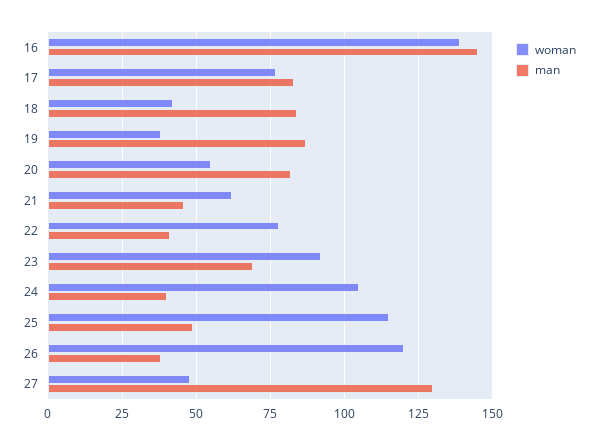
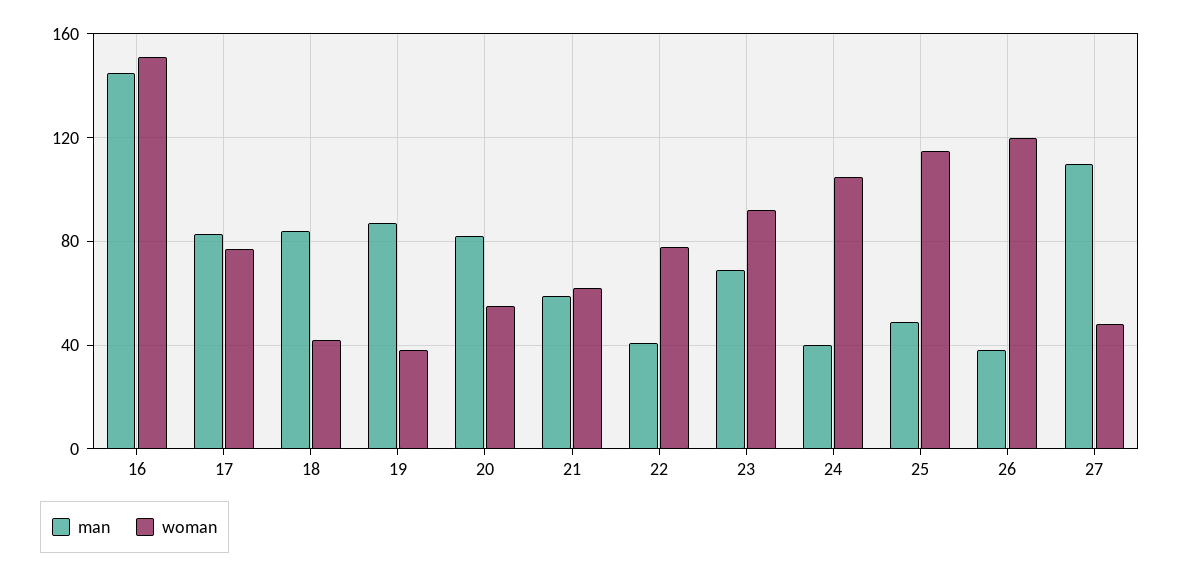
woman, 16: 140 -> 150
man, 21: 45 -> 60
man, 27: 130 -> 110

